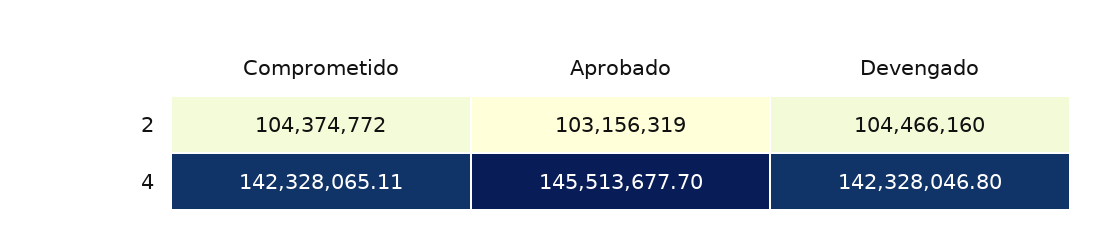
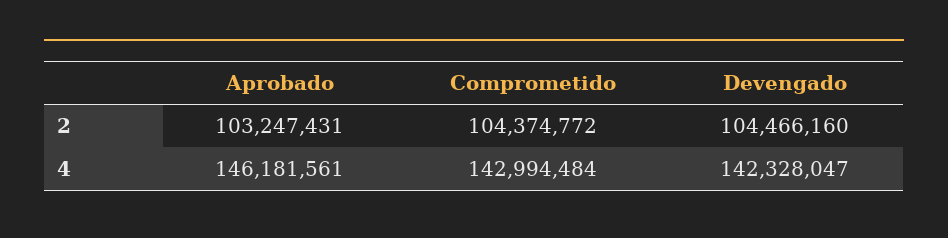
Aprobado, 2: 103156319 -> 103247431
Comprometido, 4: 142328065.11 -> 142994484
Aprobado, 4: 145513677.7 -> 146181561

